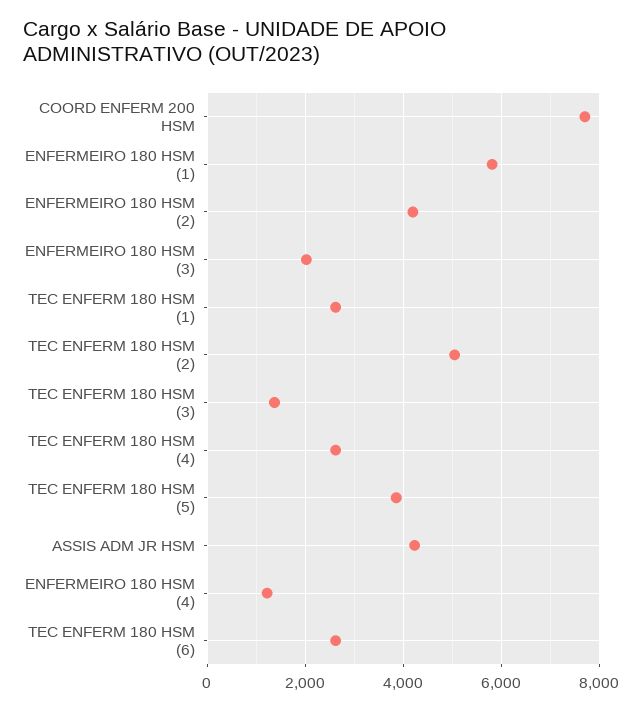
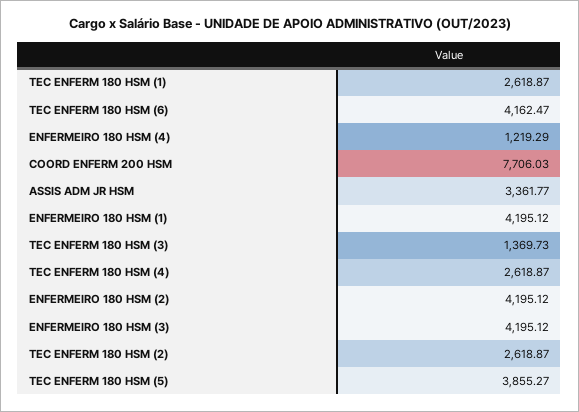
ENFERMEIRO 180 HSM (1): 5800 -> 4195.12
ENFERMEIRO 180 HSM (3): 2000 -> 4195.12
TEC ENFERM 180 HSM (2): 5000 -> 2618.87
ASSIS ADM JR HSM: 4200 -> 3361.77
TEC ENFERM 180 HSM (6): 2600 -> 4162.47

